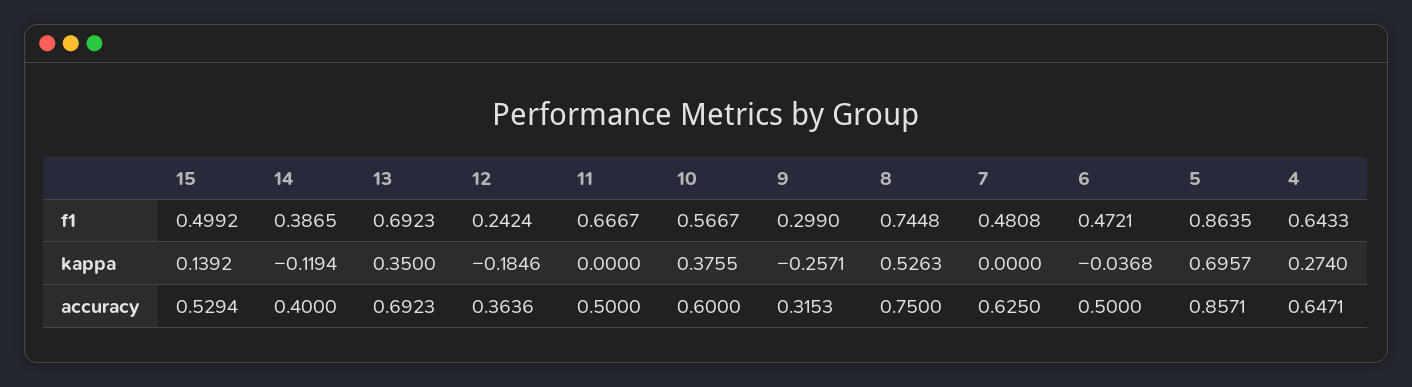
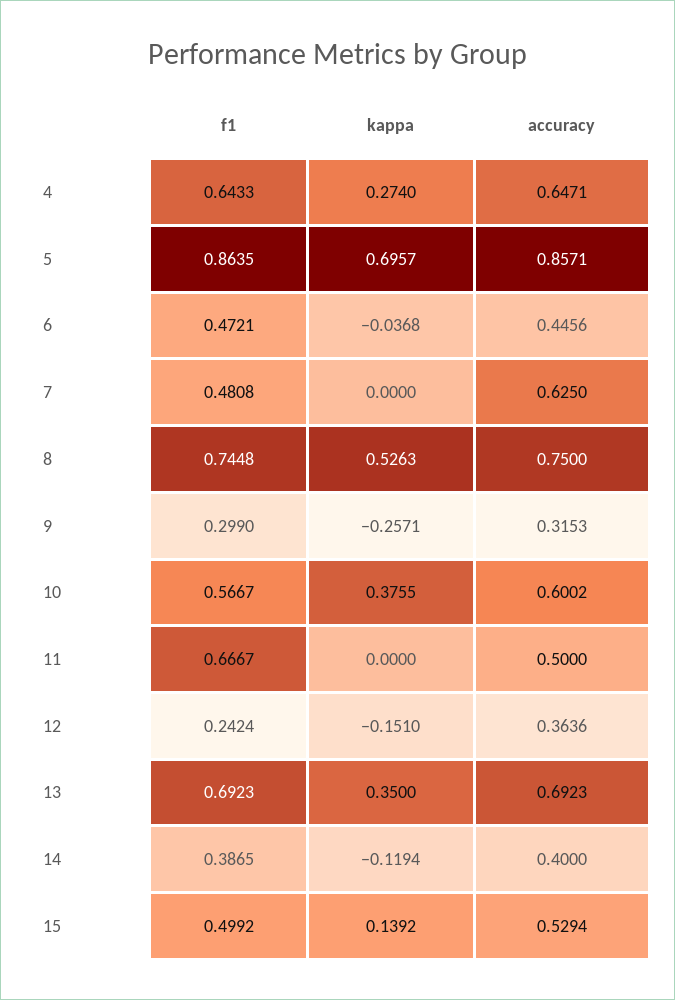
12, kappa: -0.1846 -> -0.151
10, accuracy: 0.6 -> 0.6002
6, accuracy: 0.5 -> 0.4456

